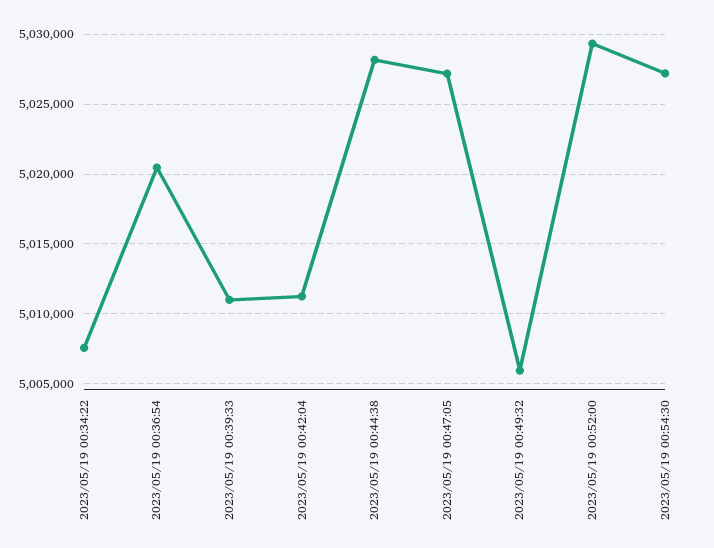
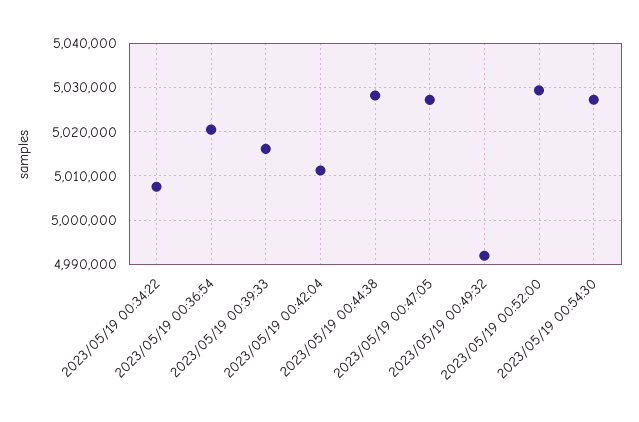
2023/05/19 00:39:33: 5011000 -> 5016000
2023/05/19 00:49:32: 5006000 -> 4992000

